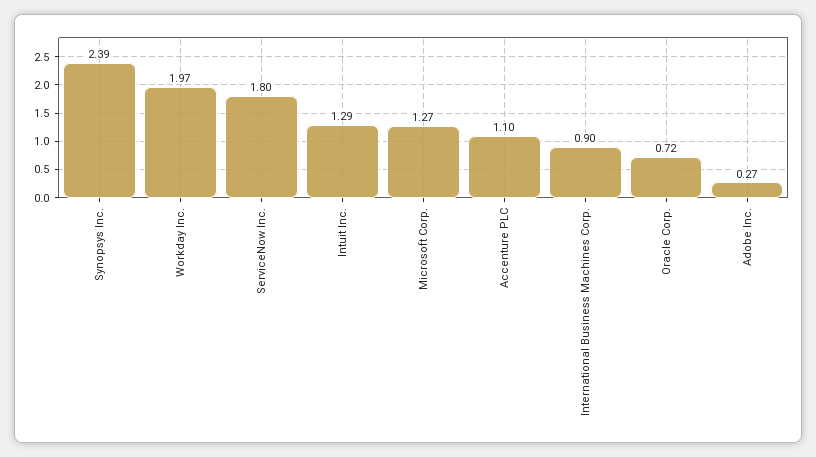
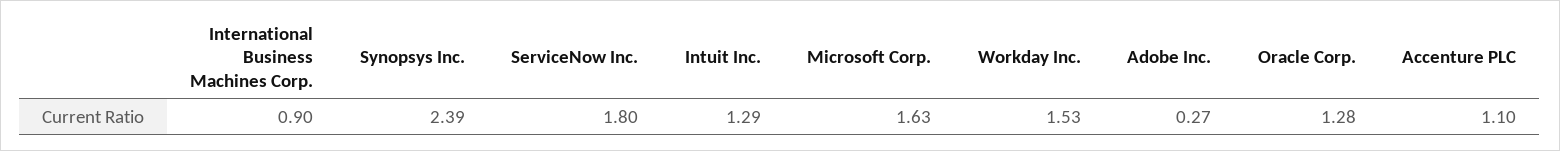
Workday Inc.: 1.97 -> 1.53
Microsoft Corp.: 1.27 -> 1.63
Oracle Corp.: 0.72 -> 1.28

